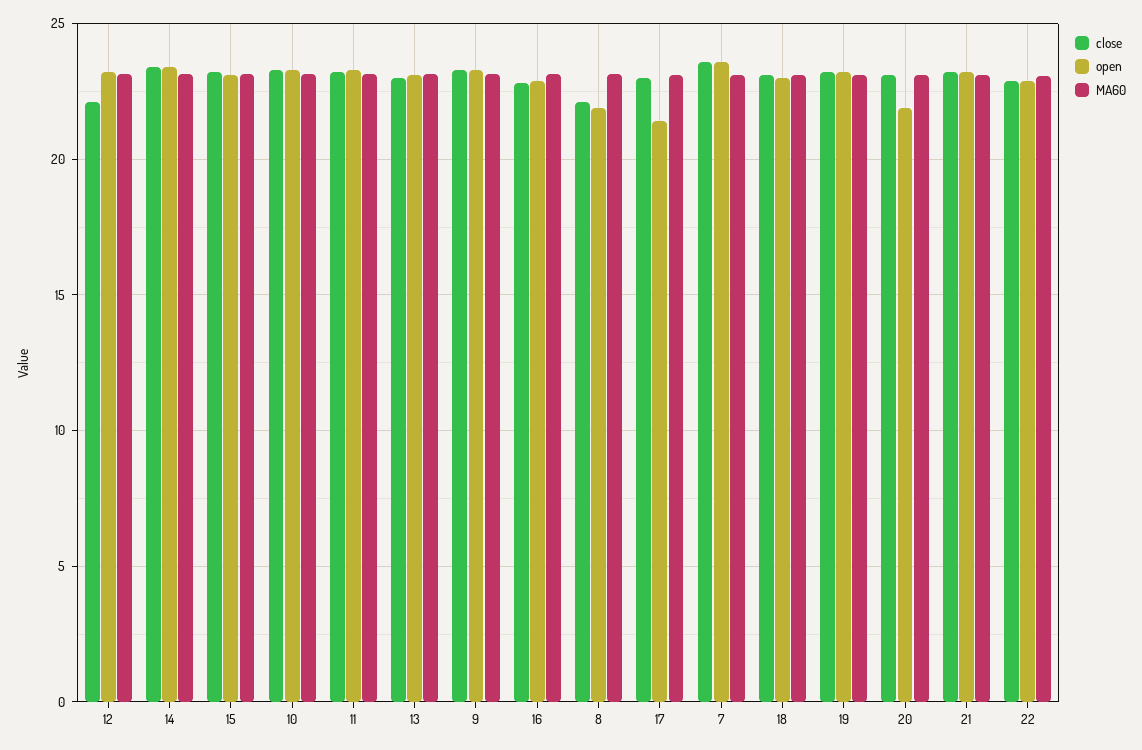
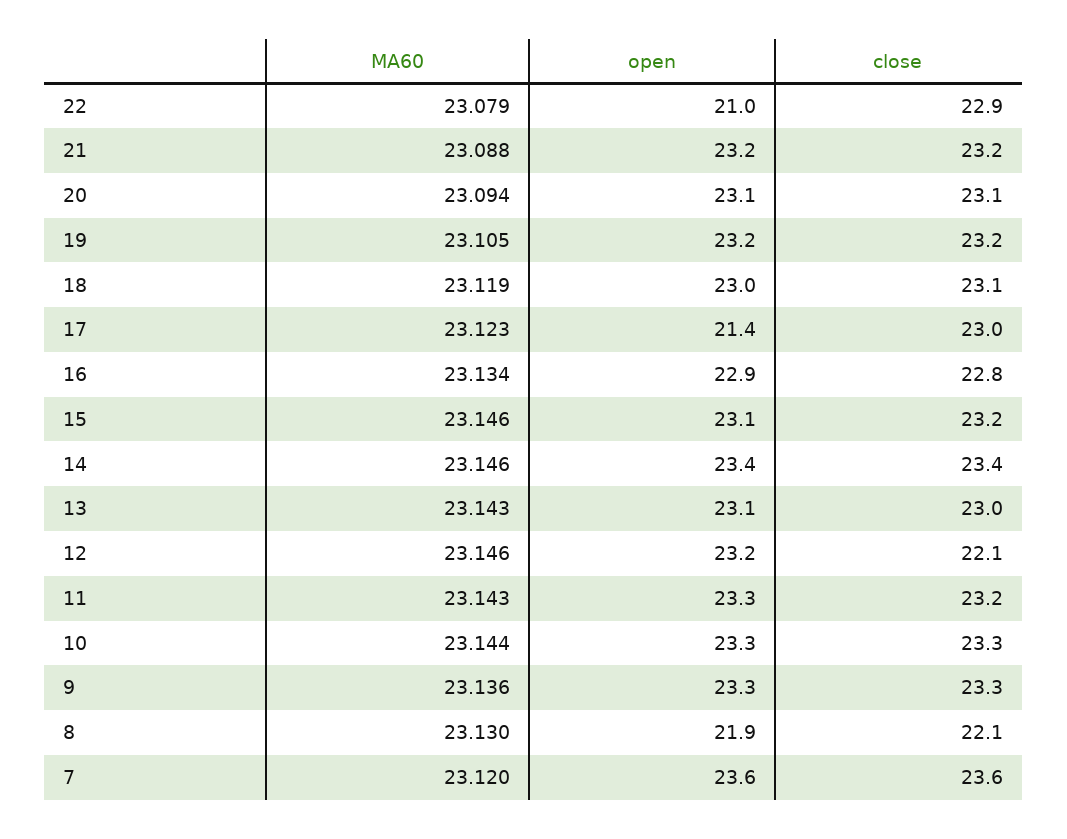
open, 20: 22 -> 23.1
open, 22: 23 -> 21

